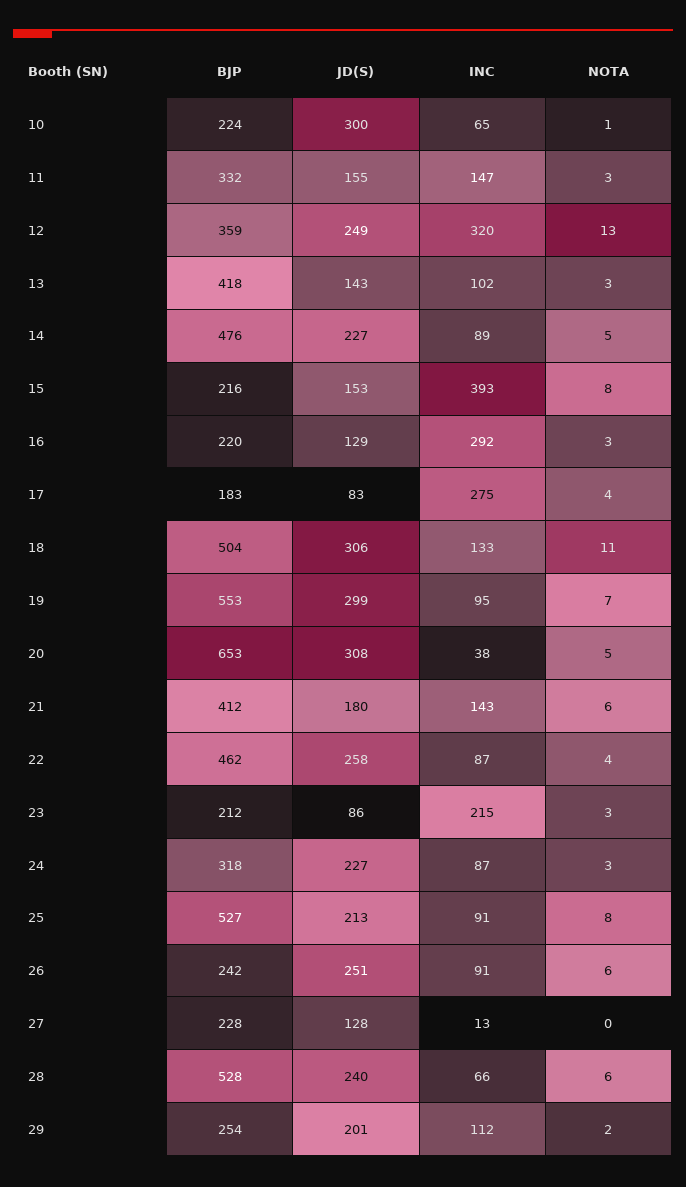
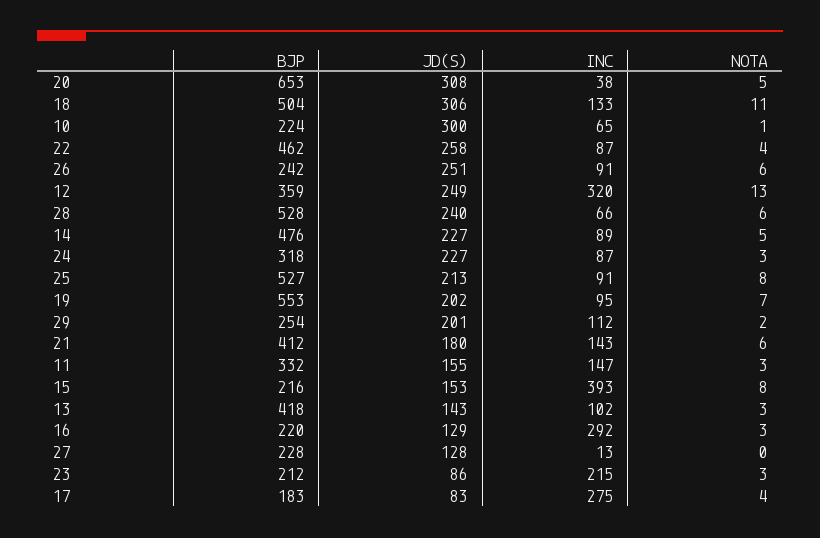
JD(S), 19: 299 -> 202

